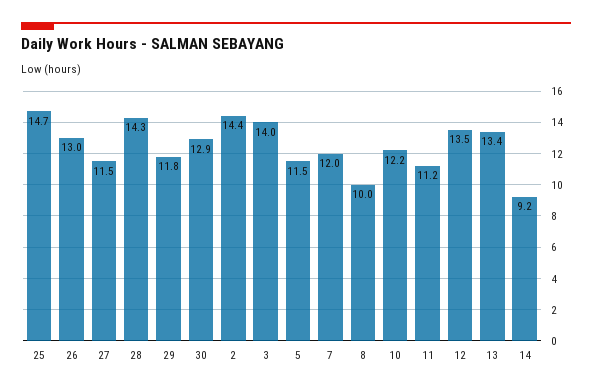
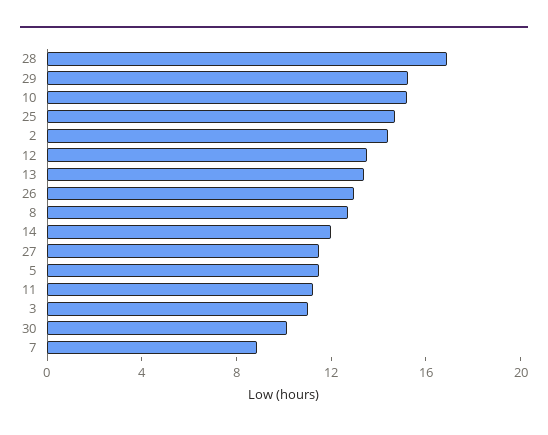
28: 14.3 -> 17
29: 11.8 -> 15
30: 12.9 -> 10
3: 14 -> 11
7: 12 -> 9
8: 10 -> 13
10: 12.2 -> 15
14: 9.2 -> 12

